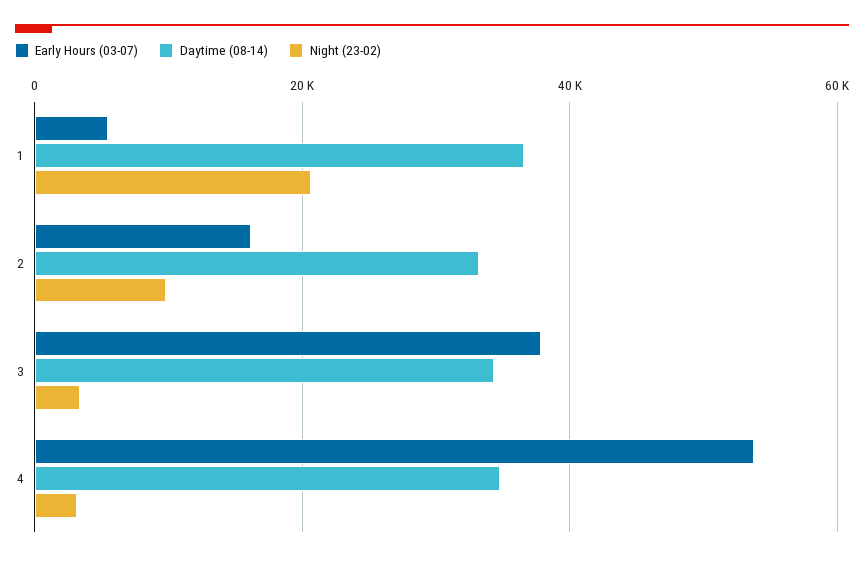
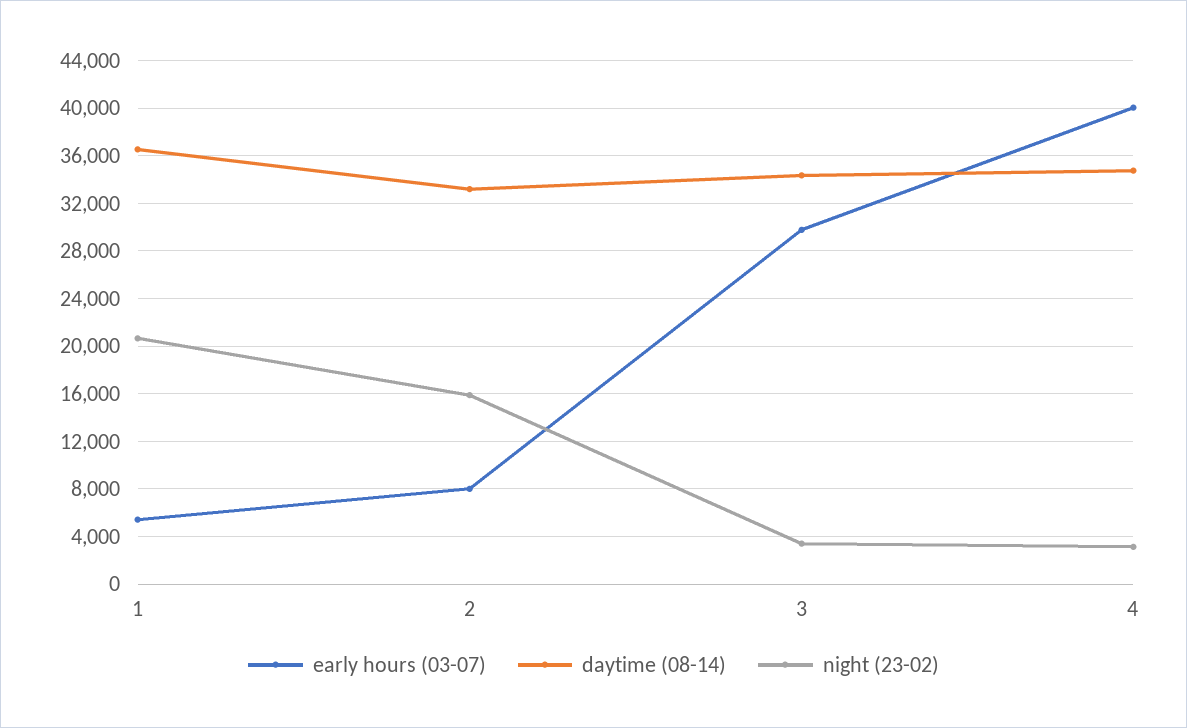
Early Hours (03-07), 2: 16000 -> 8000
Night (23-02), 2: 10000 -> 16000
Early Hours (03-07), 3: 38000 -> 30000
Early Hours (03-07), 4: 54000 -> 40000

